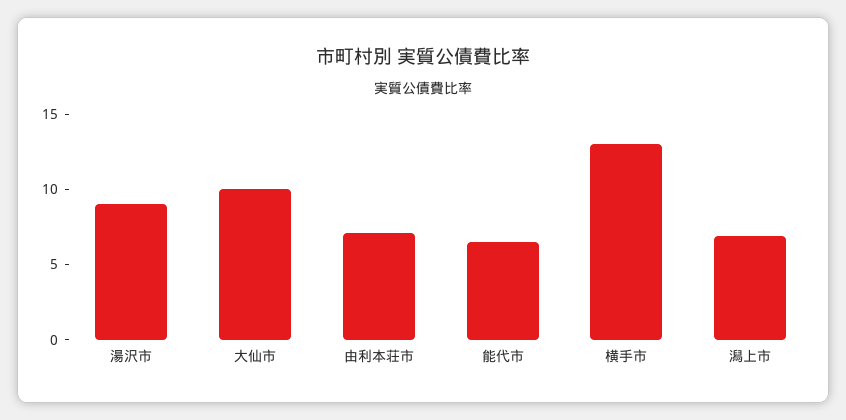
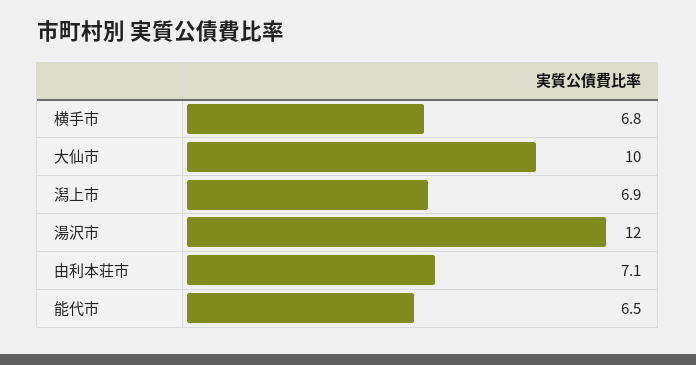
湯沢市: 9 -> 12
横手市: 13 -> 6.8

